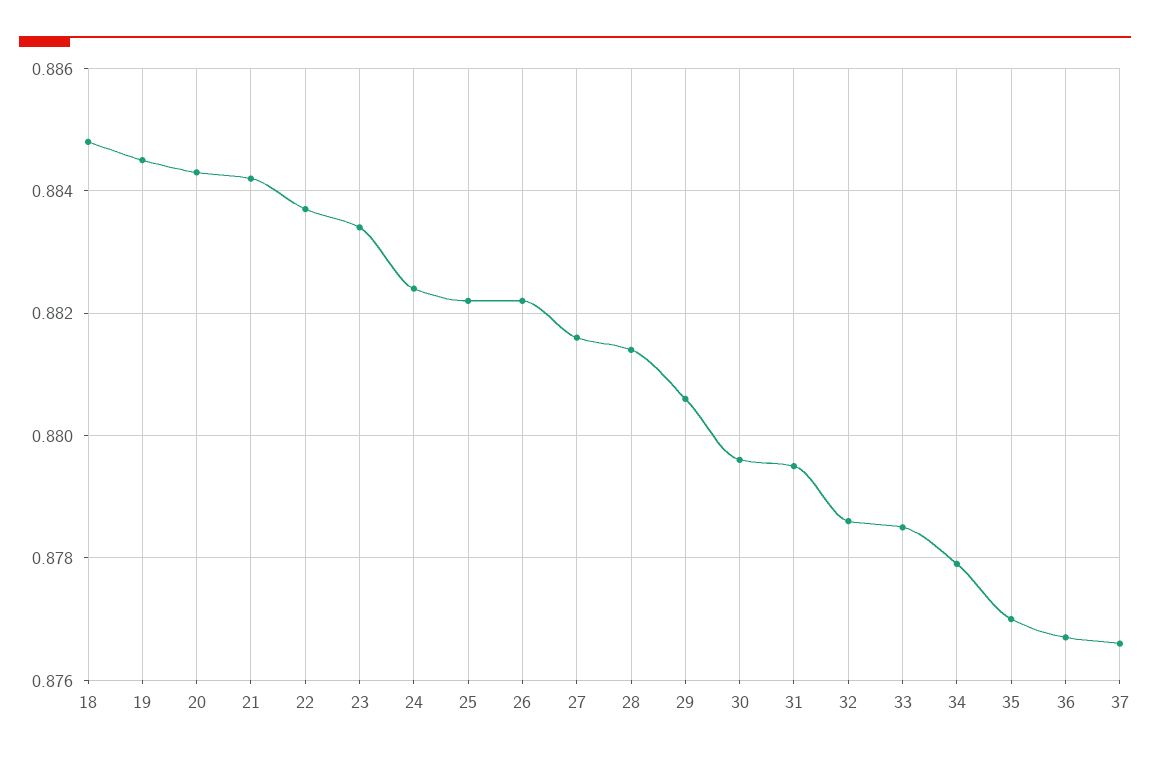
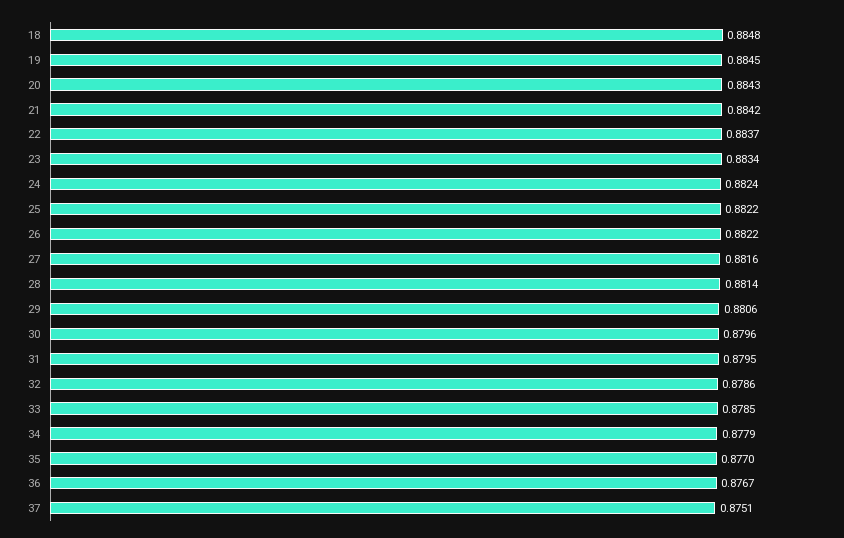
37: 0.8765 -> 0.8751

